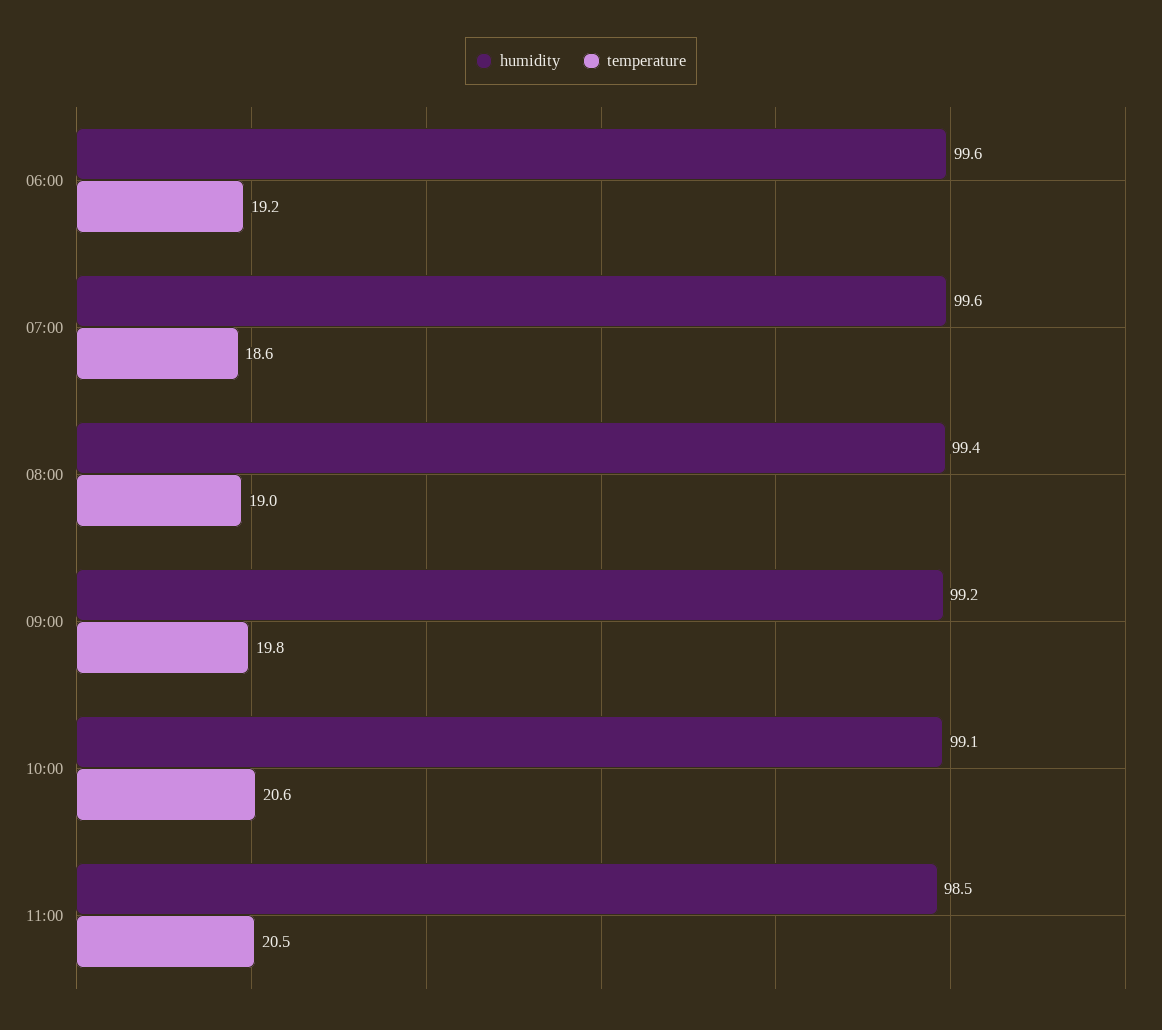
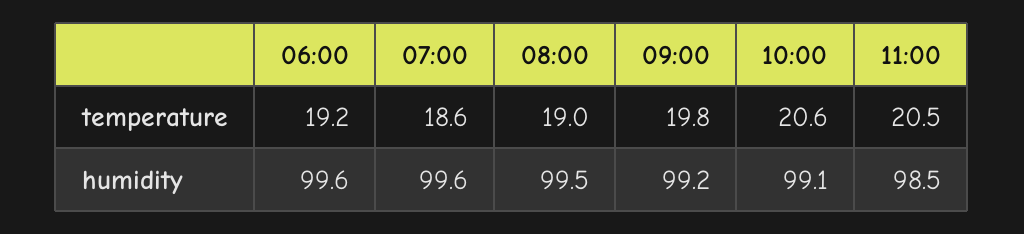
humidity, 08:00: 99.4 -> 99.5

